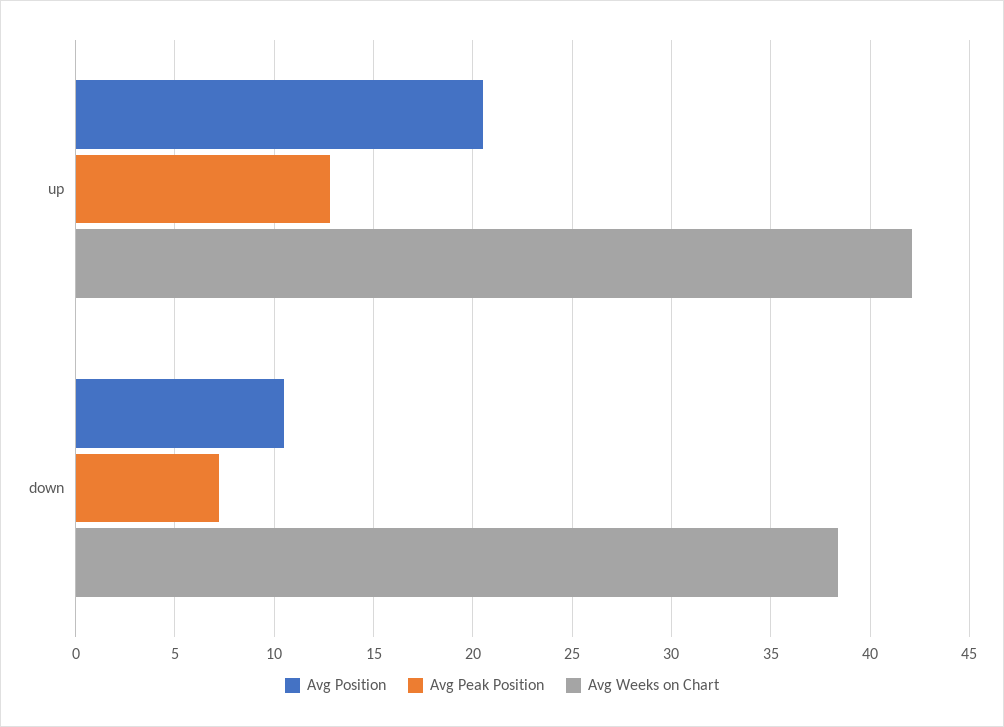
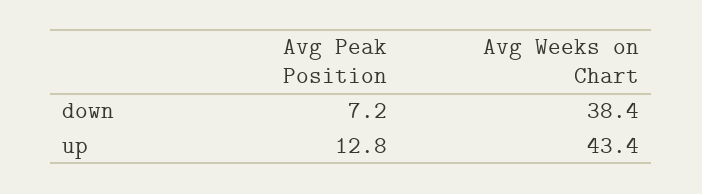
Avg Position, up: 20.5 -> none
Avg Weeks on Chart, up: 42 -> 43.4
Avg Position, down: 10.5 -> none

